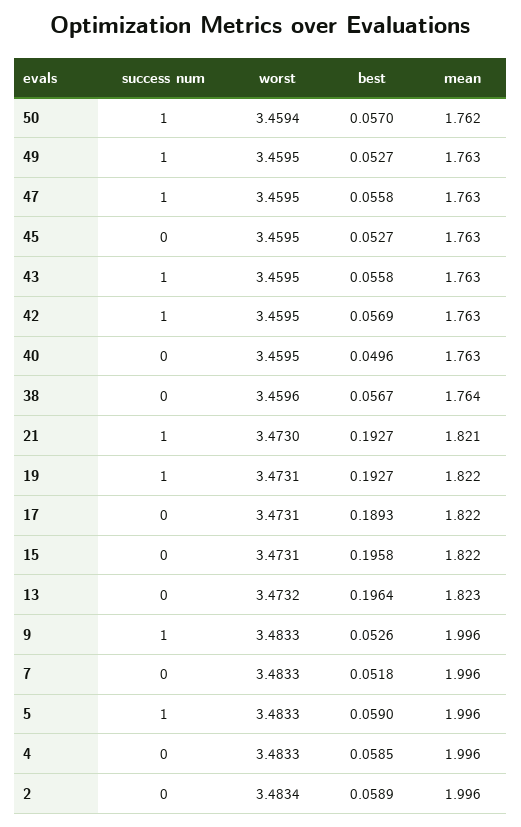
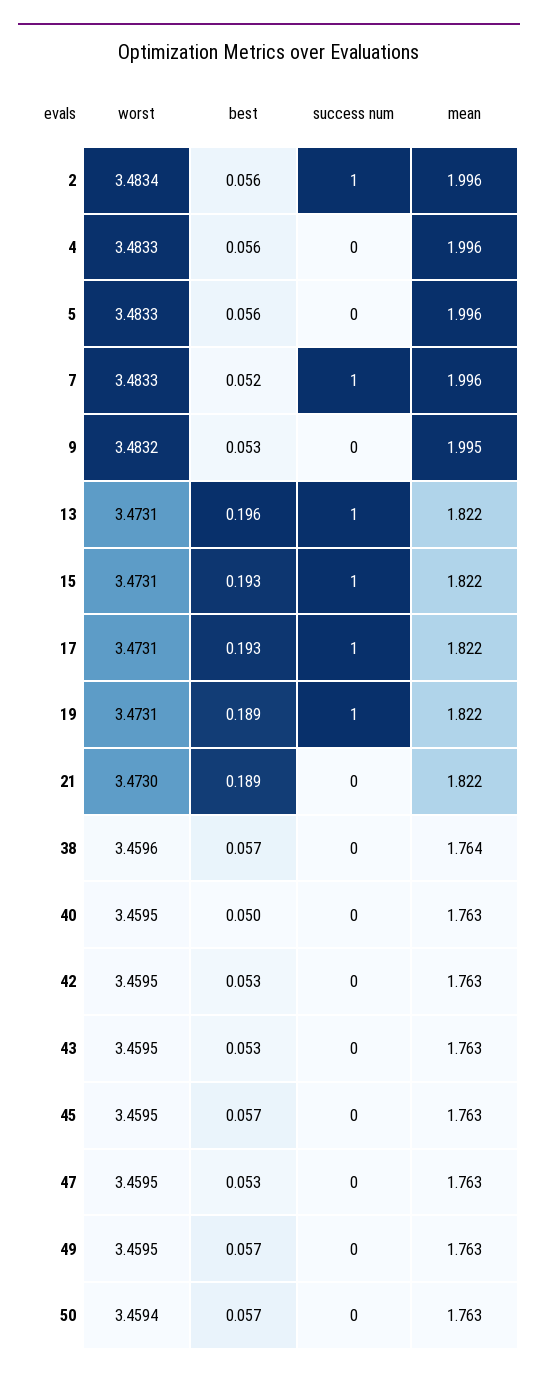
success num, 50: 1 -> 0
mean, 50: 1.762 -> 1.763
success num, 49: 1 -> 0
best, 49: 0.0527 -> 0.057
success num, 47: 1 -> 0
best, 47: 0.0558 -> 0.053
best, 45: 0.0527 -> 0.057
success num, 43: 1 -> 0
best, 43: 0.0558 -> 0.053
success num, 42: 1 -> 0
best, 42: 0.0569 -> 0.053
success num, 21: 1 -> 0
best, 21: 0.1927 -> 0.189
mean, 21: 1.821 -> 1.822
best, 19: 0.1927 -> 0.189
success num, 17: 0 -> 1
best, 17: 0.1893 -> 0.193
success num, 15: 0 -> 1
best, 15: 0.1958 -> 0.193
success num, 13: 0 -> 1
worst, 13: 3.4732 -> 3.4731
mean, 13: 1.823 -> 1.822
success num, 9: 1 -> 0
worst, 9: 3.4833 -> 3.4832
mean, 9: 1.996 -> 1.995
success num, 7: 0 -> 1
success num, 5: 1 -> 0
best, 5: 0.059 -> 0.056
best, 4: 0.0585 -> 0.056
success num, 2: 0 -> 1
best, 2: 0.0589 -> 0.056

